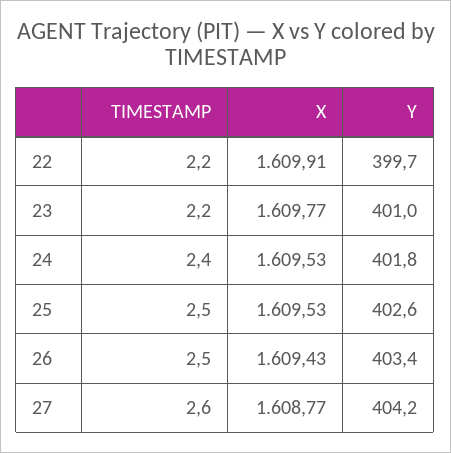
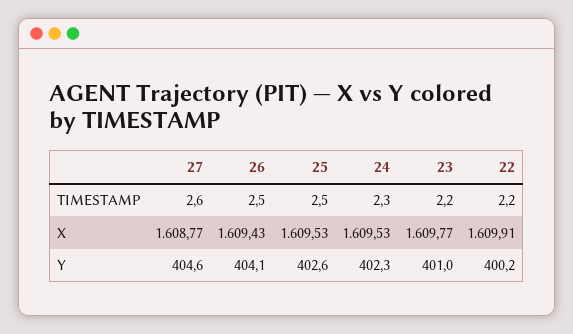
Y, 22: 399.7 -> 400.2
TIMESTAMP, 24: 2.4 -> 2.3
Y, 24: 401.8 -> 402.3
Y, 26: 403.4 -> 404.1
Y, 27: 404.2 -> 404.6

